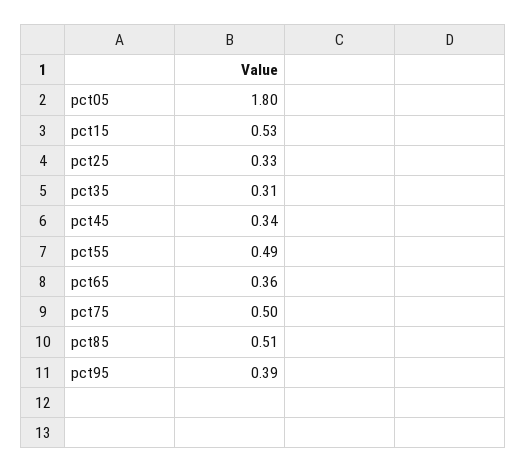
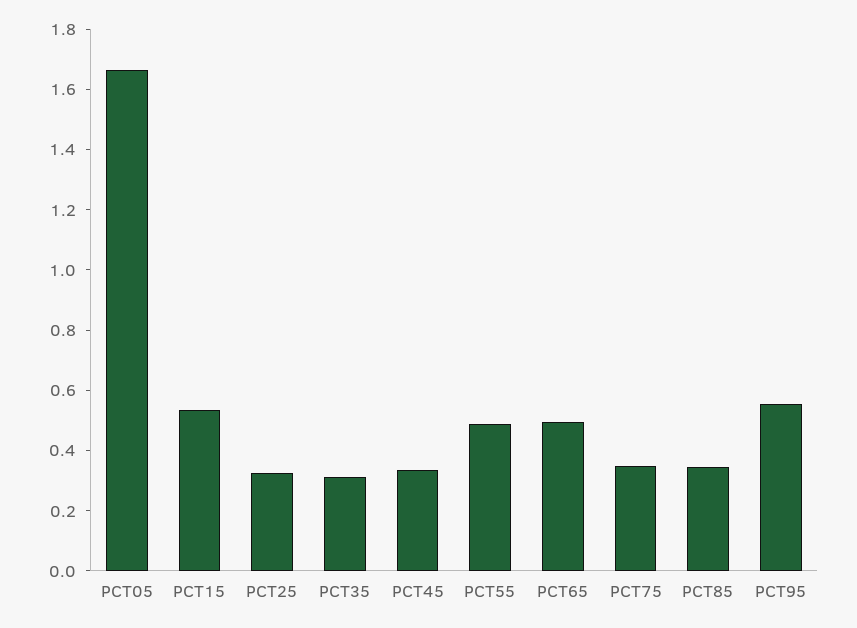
pct05: 1.8 -> 1.65
pct65: 0.36 -> 0.5
pct75: 0.5 -> 0.35
pct85: 0.51 -> 0.35
pct95: 0.39 -> 0.55

